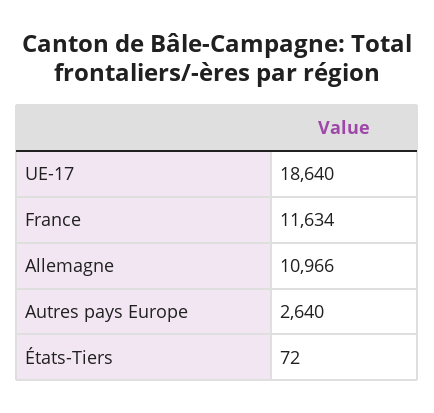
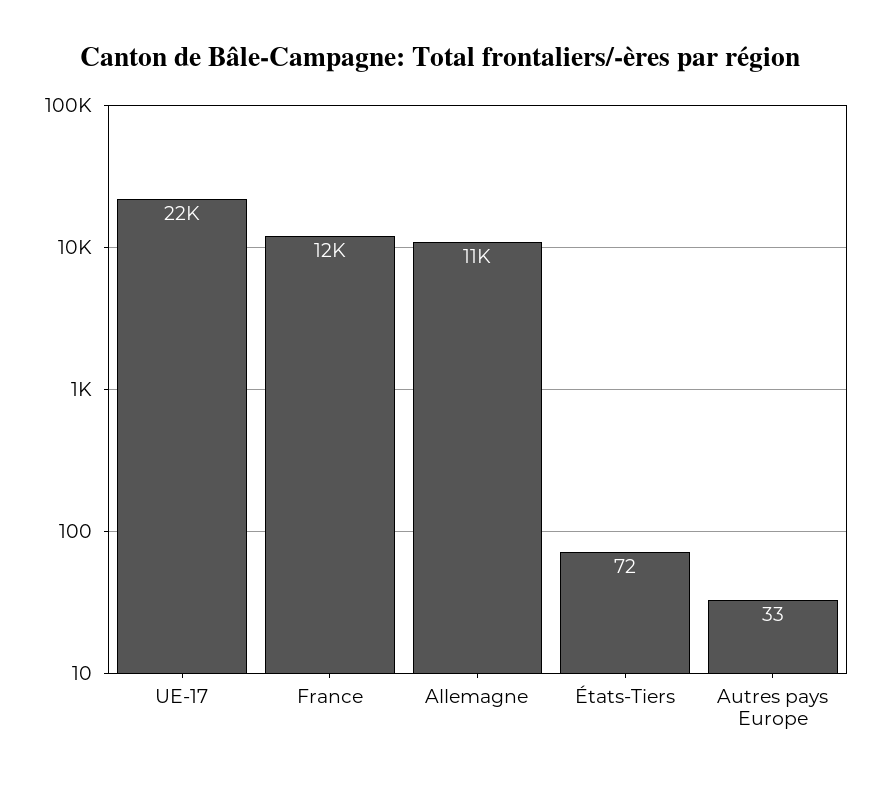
UE-17: 18640 -> 22000
Autres pays Europe: 2640 -> 33

